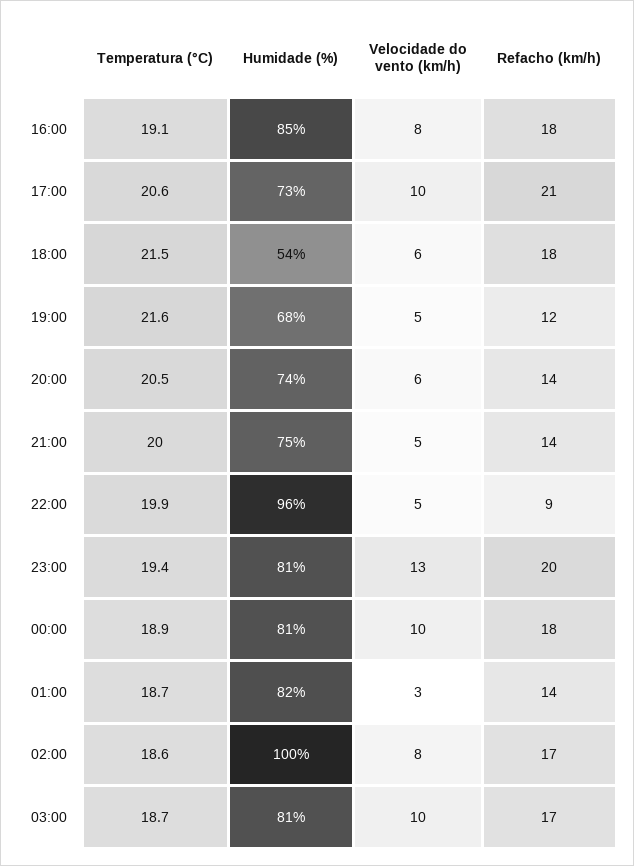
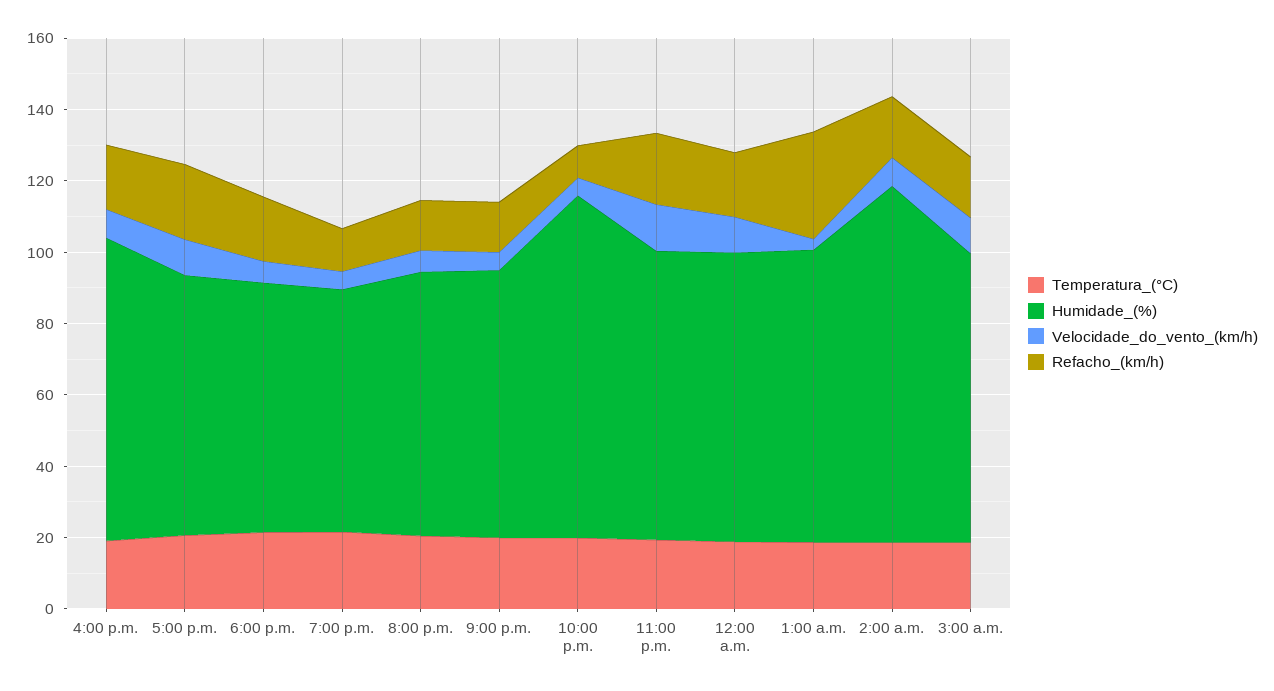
Humidade (%), 18:00: 54 -> 70
Refacho (km/h), 01:00: 14 -> 30

